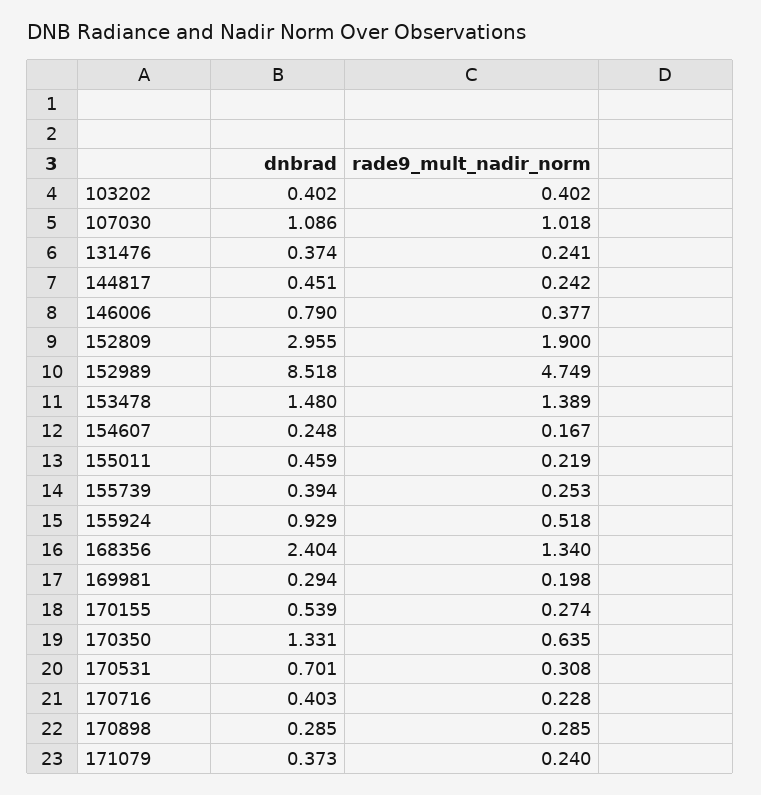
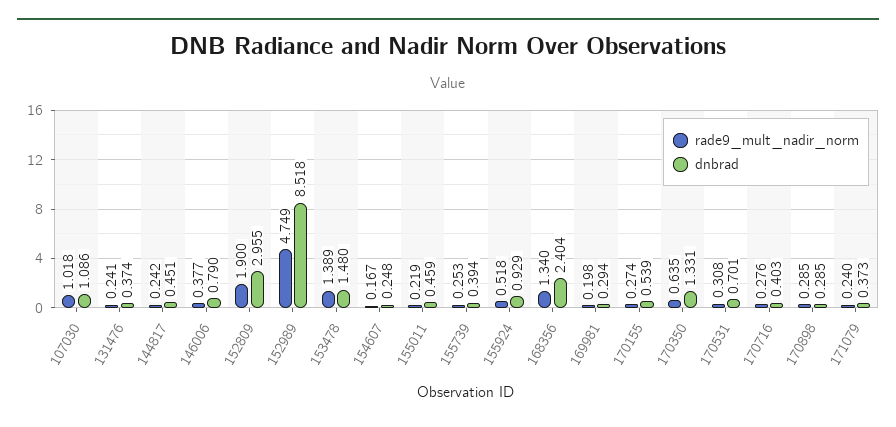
dnbrad, 103202: 0.402 -> none
rade9_mult_nadir_norm, 103202: 0.402 -> none
rade9_mult_nadir_norm, 170716: 0.228 -> 0.276

